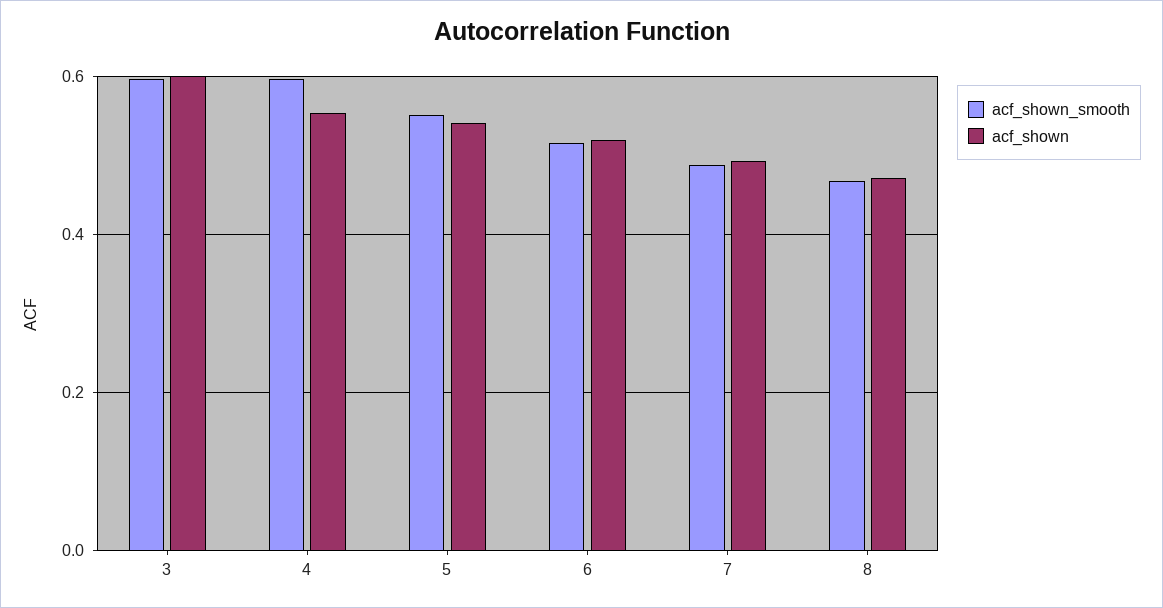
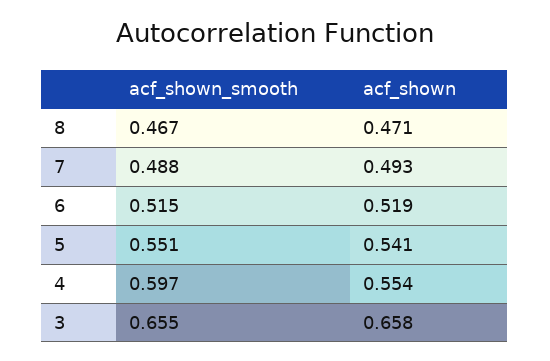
acf_shown_smooth, 3: 0.6 -> 0.655
acf_shown, 3: 0.6 -> 0.658

